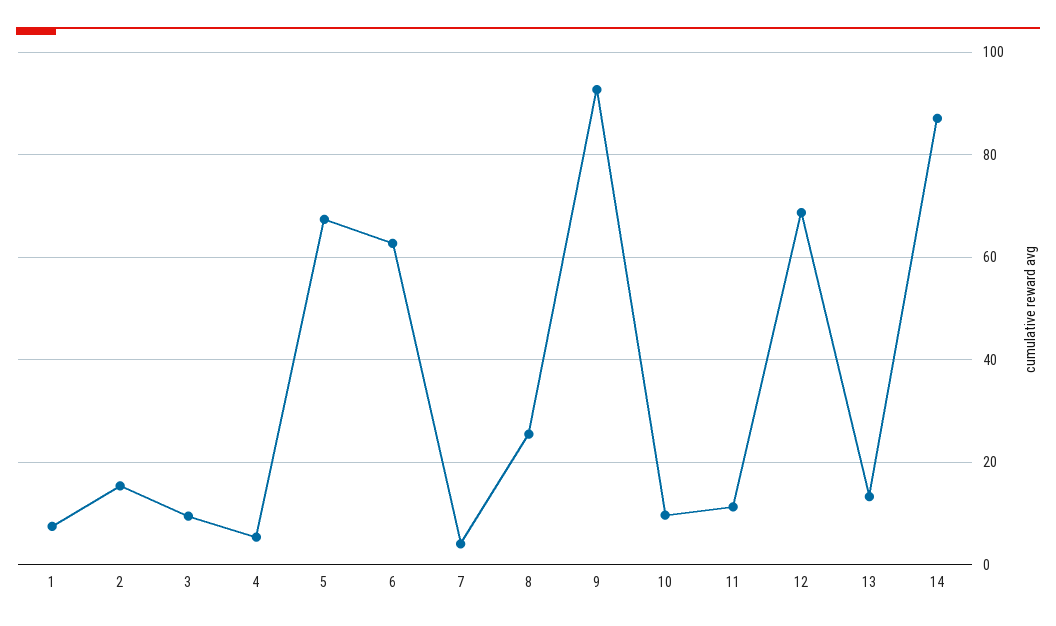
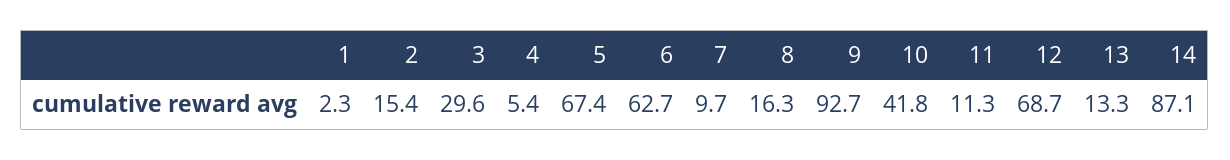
1: 8 -> 2.3
3: 10 -> 29.6
7: 4 -> 9.7
8: 26 -> 16.3
10: 10 -> 41.8

